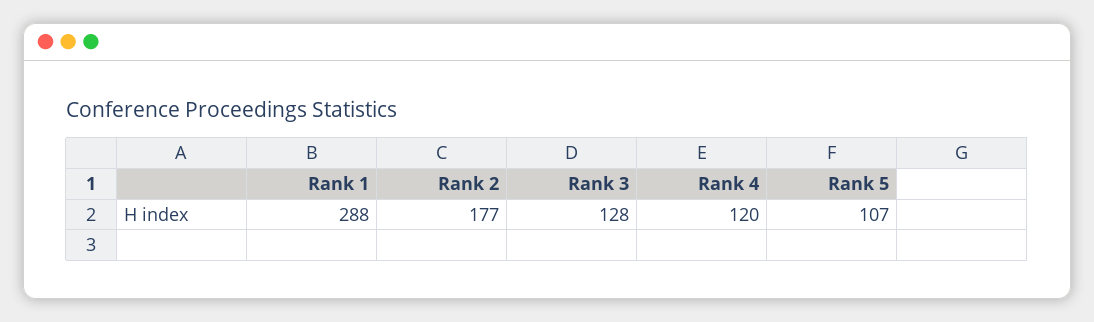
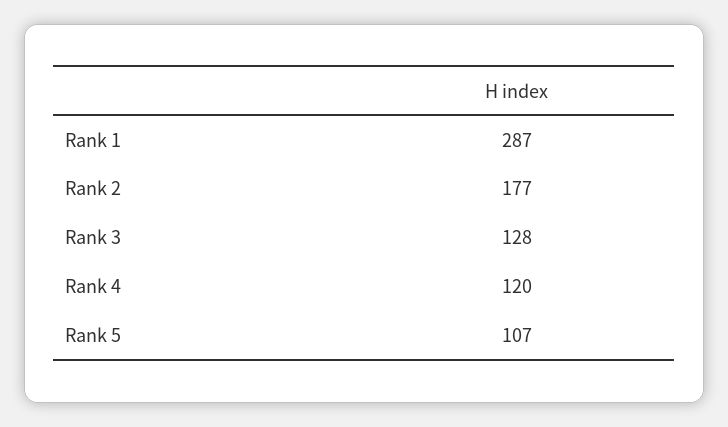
Rank 1: 288 -> 287

